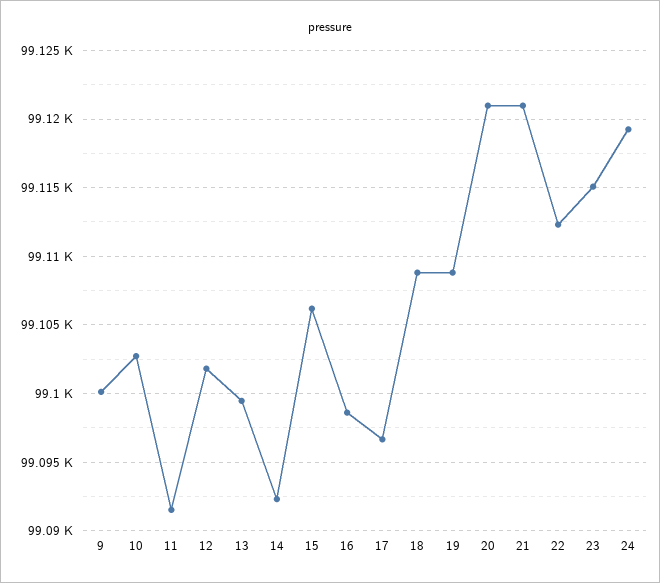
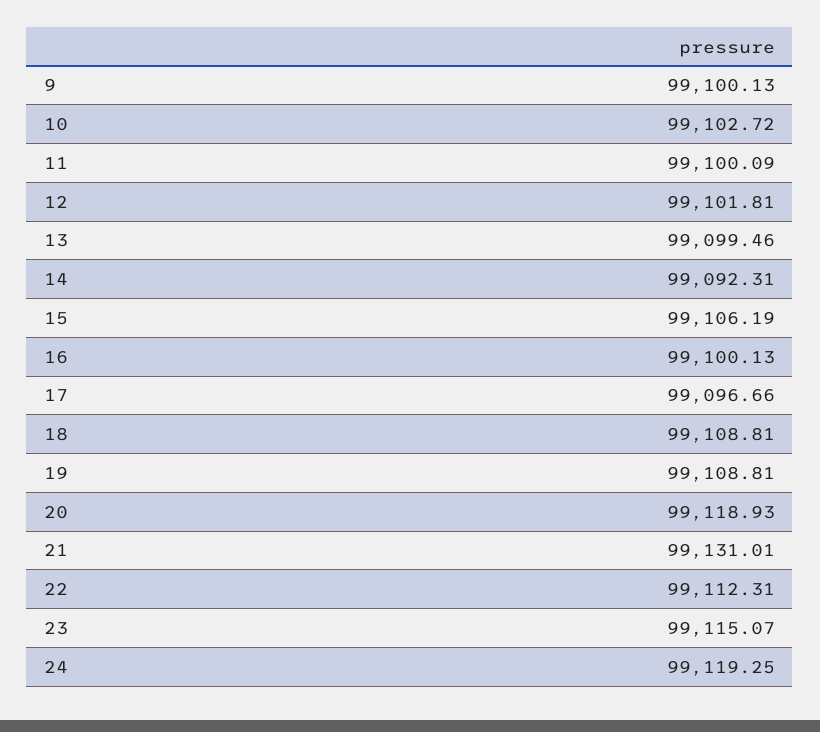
11: 99091.5 -> 99100.09
16: 99098.5 -> 99100.13
20: 99121 -> 99118.93
21: 99121 -> 99131.01

